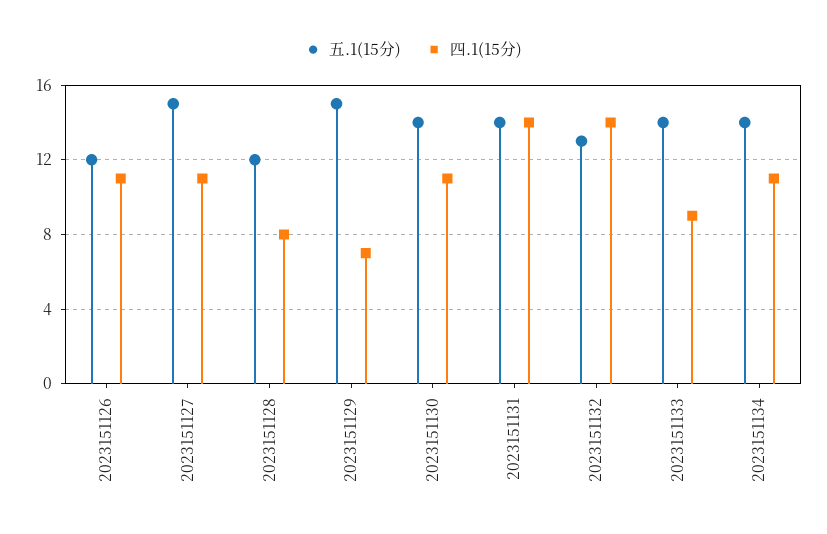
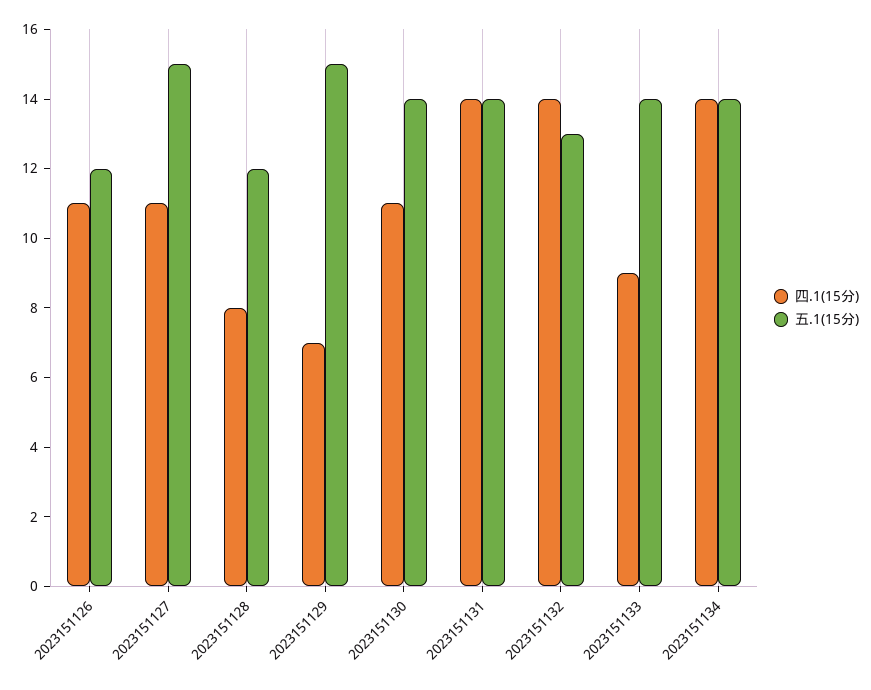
四.1(15分), 2023151134: 11 -> 14

